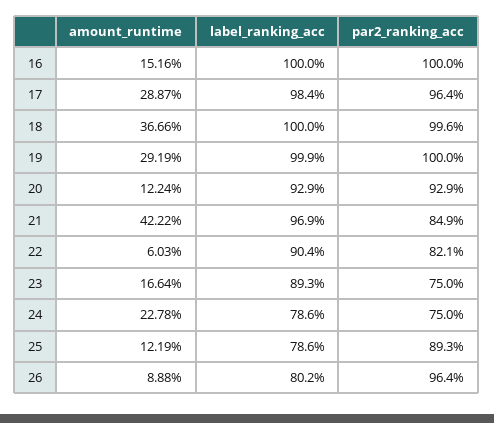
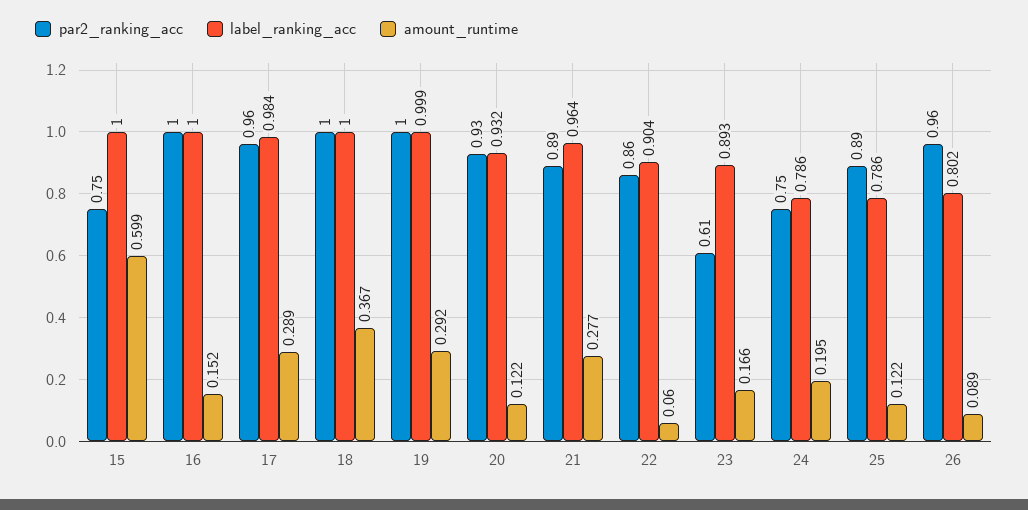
label_ranking_acc, 20: 0.929 -> 0.932
amount_runtime, 21: 0.4222 -> 0.277
label_ranking_acc, 21: 0.969 -> 0.964
par2_ranking_acc, 21: 0.849 -> 0.89
par2_ranking_acc, 22: 0.821 -> 0.86
par2_ranking_acc, 23: 0.75 -> 0.61
amount_runtime, 24: 0.2278 -> 0.195
par2_ranking_acc, 15: none -> 0.75
label_ranking_acc, 15: none -> 1
amount_runtime, 15: none -> 0.599

